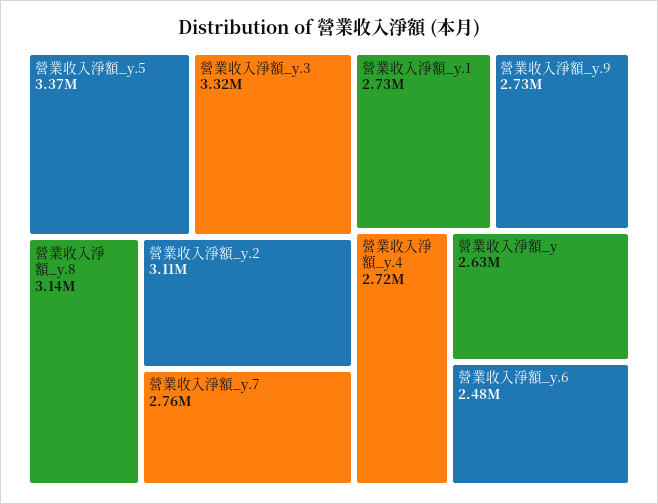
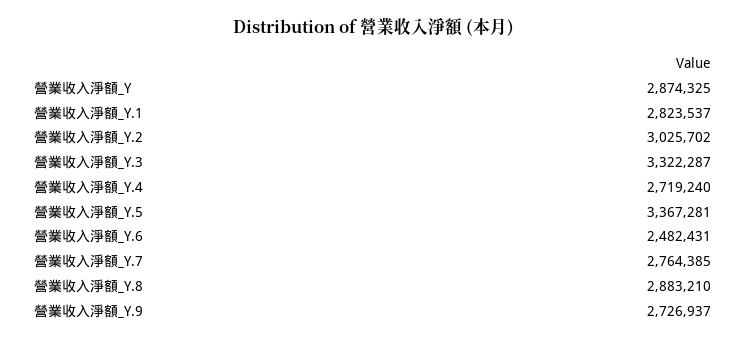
營業收入淨額_y.8: 3140000 -> 2883210
營業收入淨額_y.2: 3110000 -> 3025702
營業收入淨額_y.1: 2730000 -> 2823537
營業收入淨額_y: 2630000 -> 2874325

